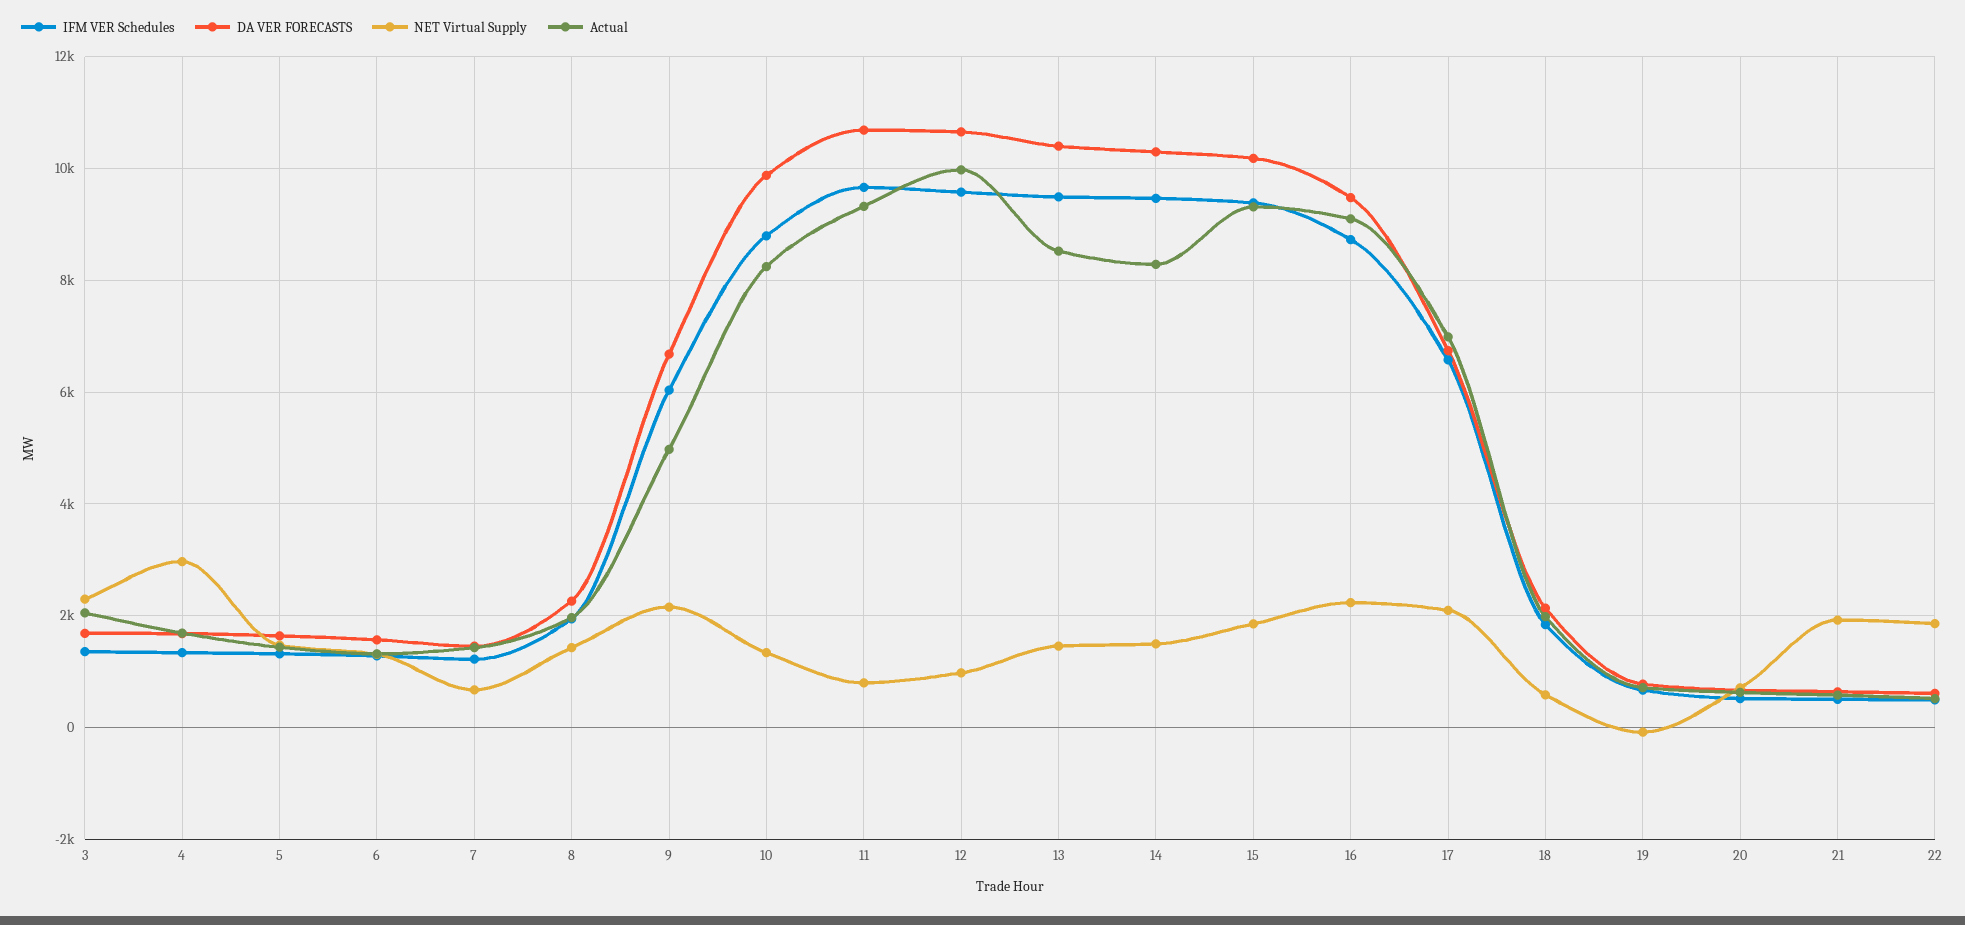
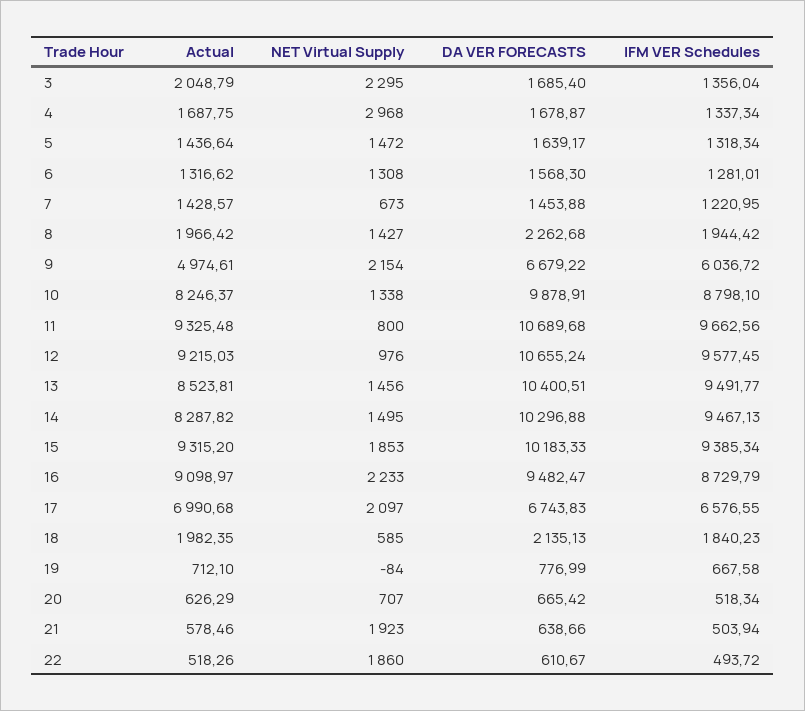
Actual, 12: 10000 -> 9215.03

